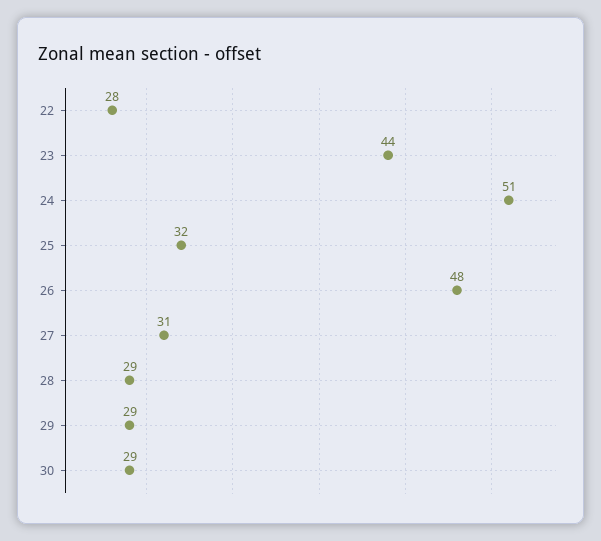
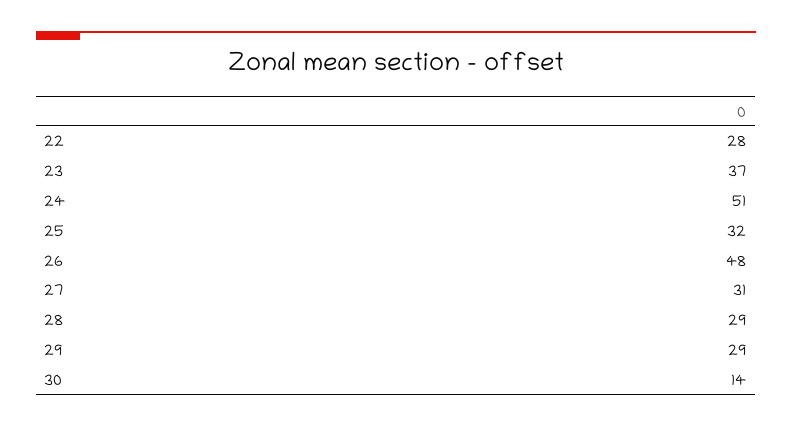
23: 44 -> 37
30: 29 -> 14

